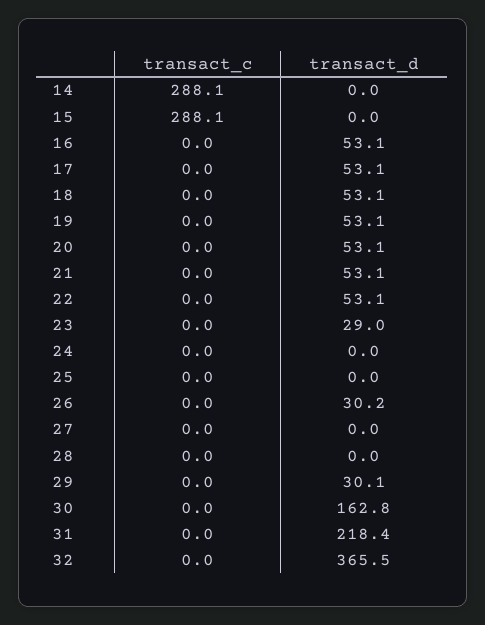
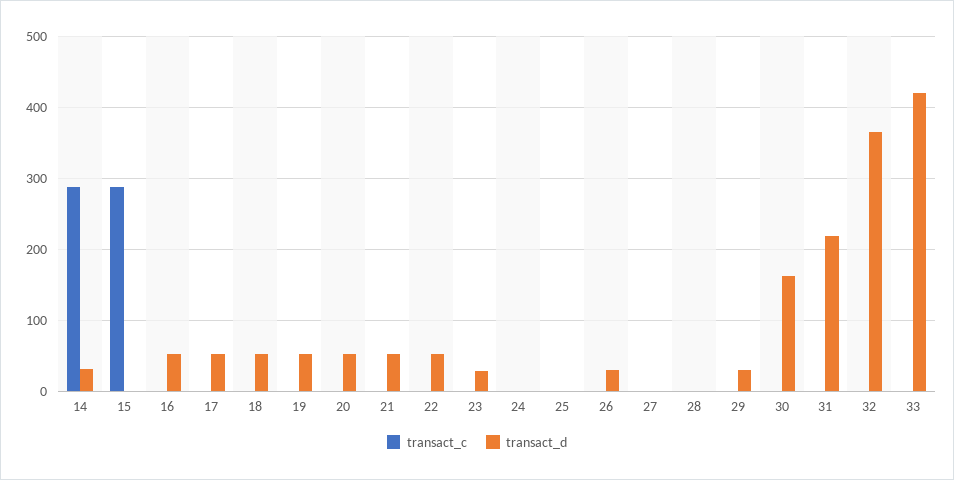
transact_d, 14: 0 -> 30
transact_c, 33: none -> 0
transact_d, 33: none -> 420

